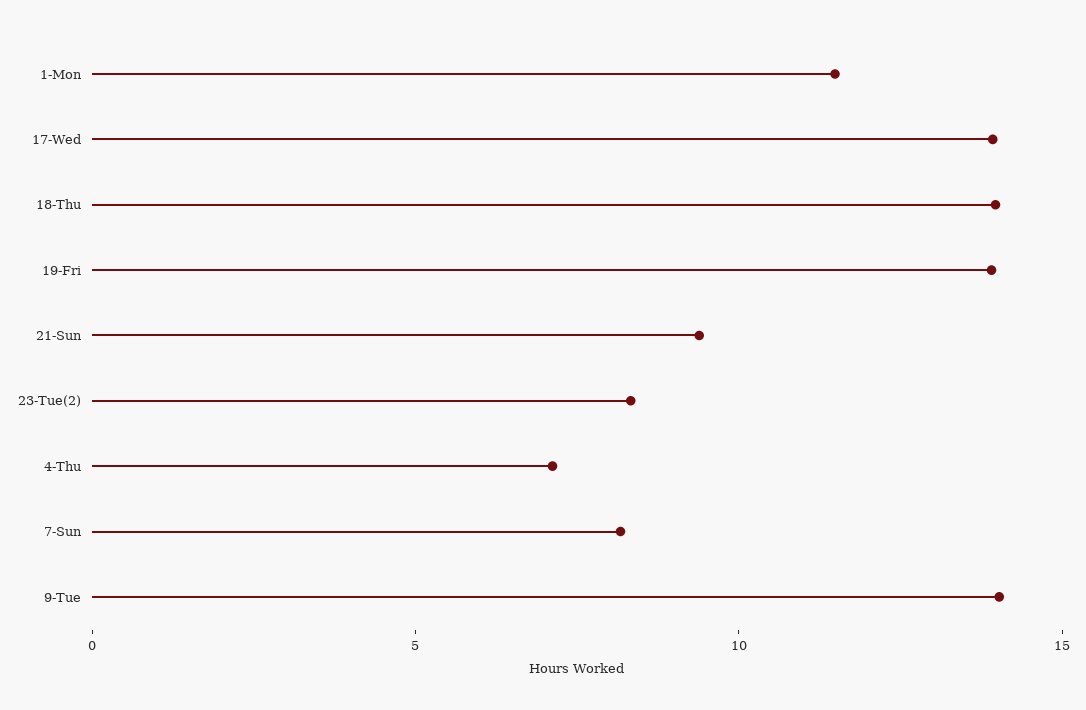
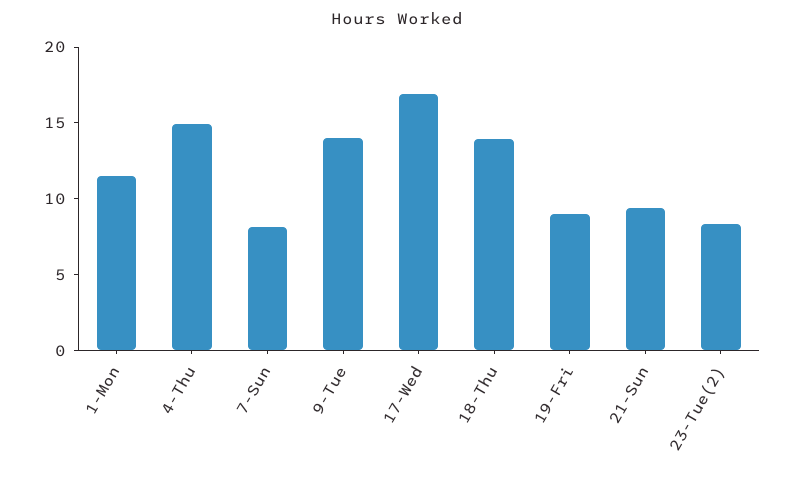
17-Wed: 14 -> 17
19-Fri: 14 -> 9
4-Thu: 7 -> 15

